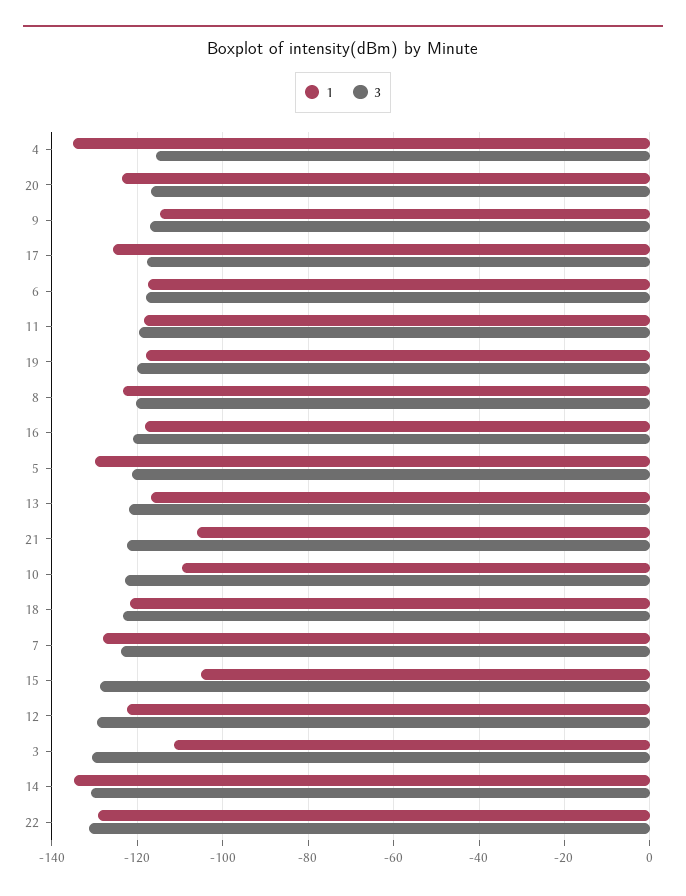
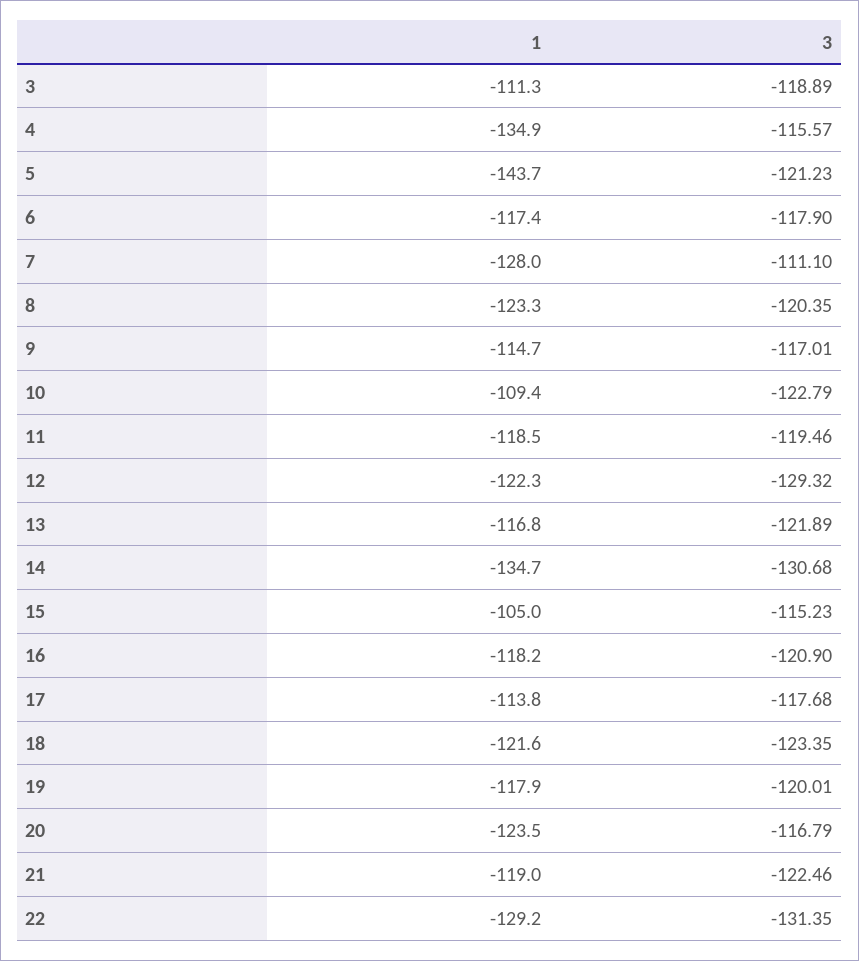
1, 17: -126 -> -113.8
1, 5: -130 -> -143.7
1, 21: -106 -> -119
3, 7: -124 -> -111.1
3, 15: -128 -> -115.23
3, 3: -130 -> -118.89

